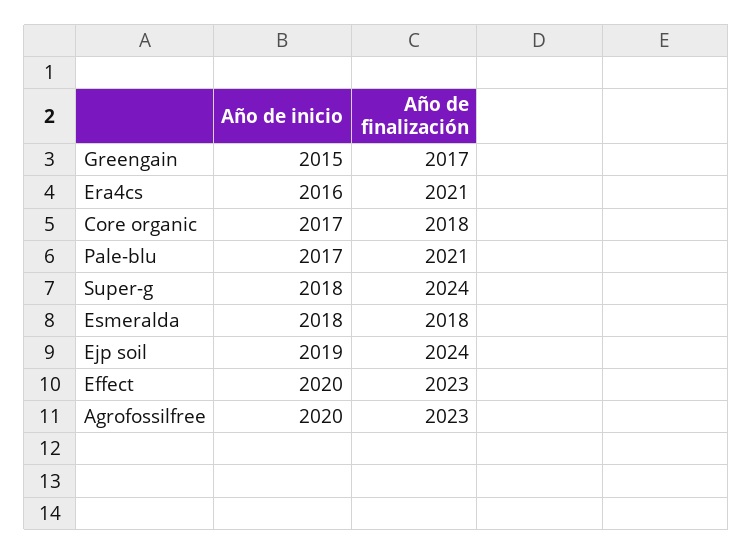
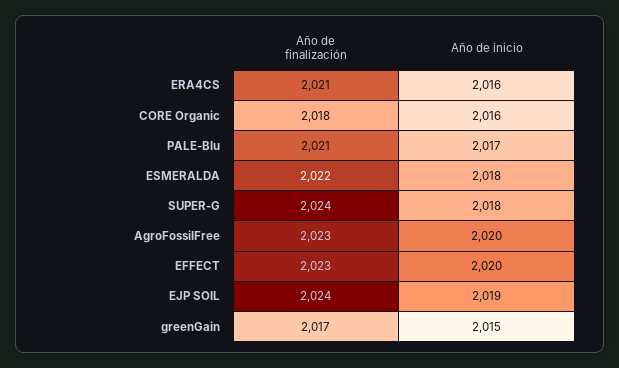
Año de inicio, Core organic: 2017 -> 2016
Año de finalización, Esmeralda: 2018 -> 2022

